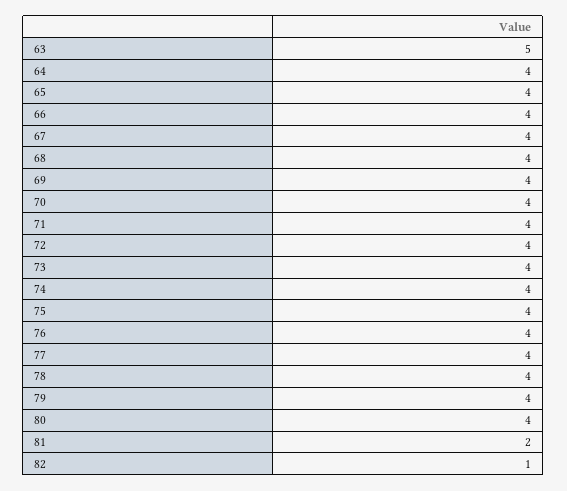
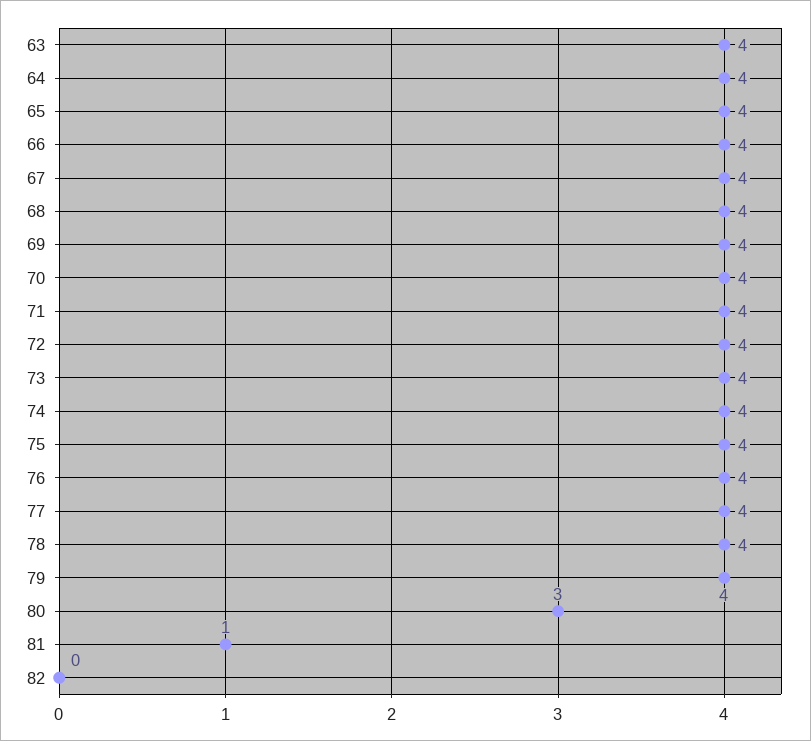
63: 5 -> 4
80: 4 -> 3
81: 2 -> 1
82: 1 -> 0

